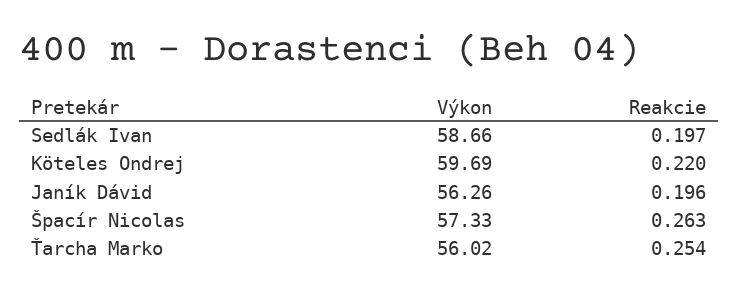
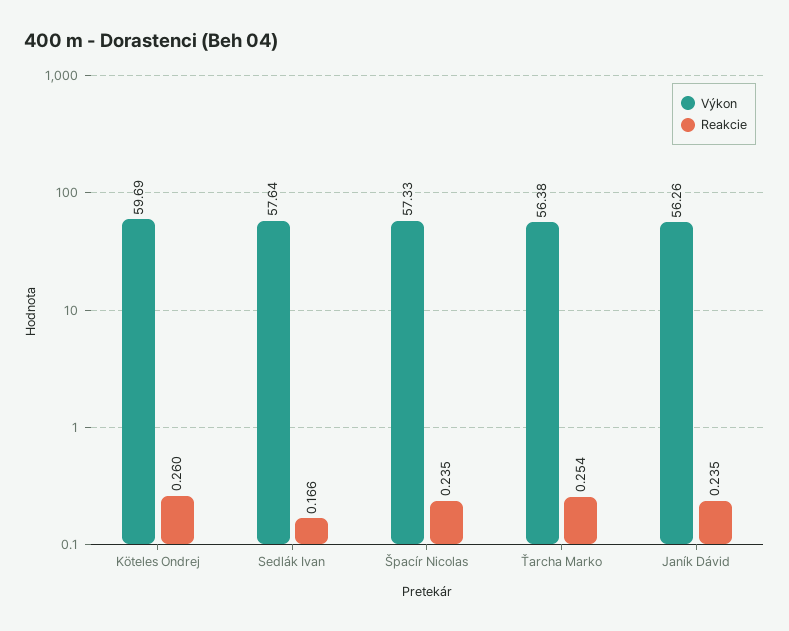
Výkon, Sedlák Ivan: 58.66 -> 57.64
Reakcie, Sedlák Ivan: 0.197 -> 0.166
Reakcie, Köteles Ondrej: 0.22 -> 0.26
Reakcie, Janík Dávid: 0.196 -> 0.235
Reakcie, Špacír Nicolas: 0.263 -> 0.235
Výkon, Ťarcha Marko: 56.02 -> 56.38

